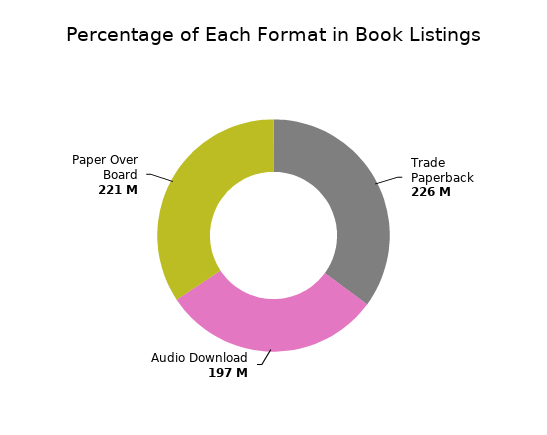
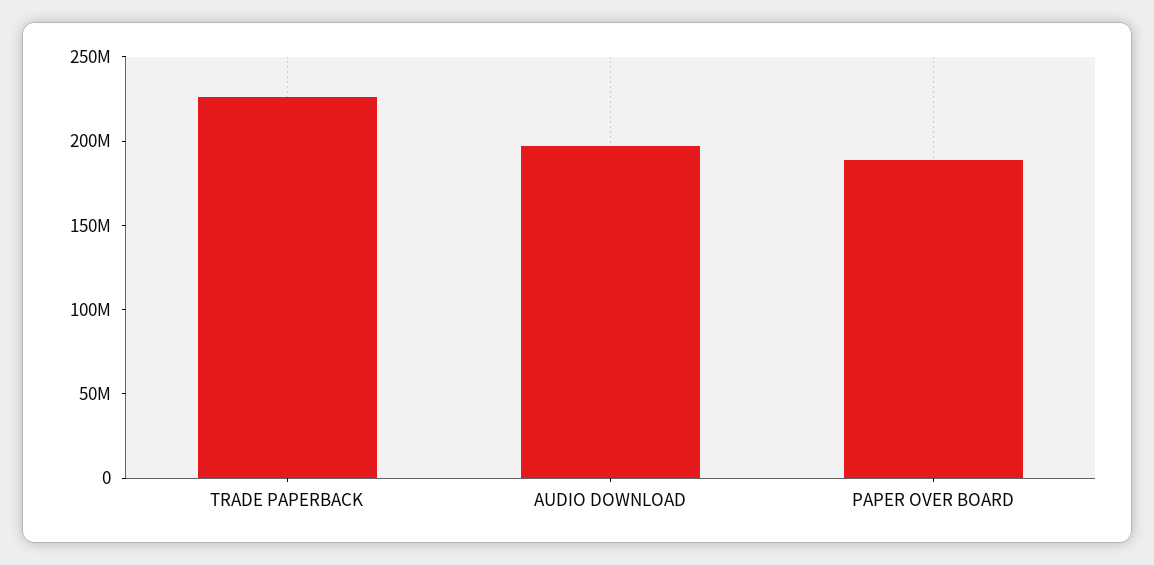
Paper Over Board: 221000000 -> 190000000

